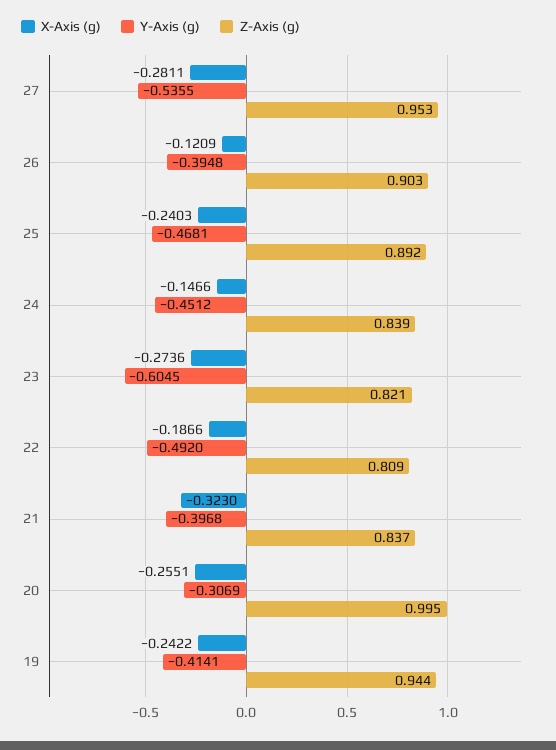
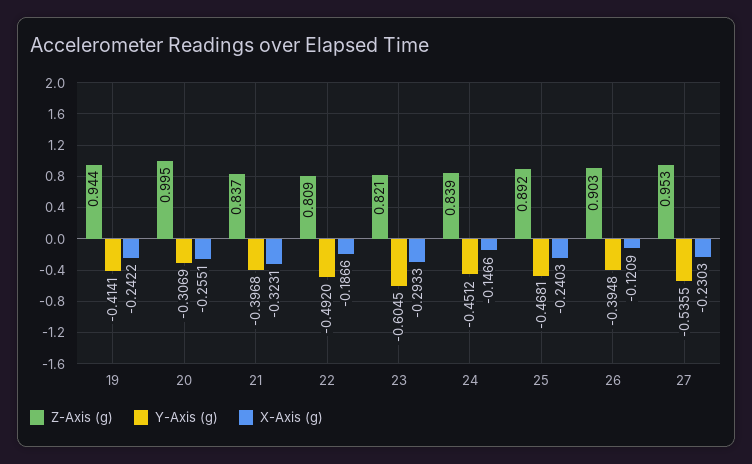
X-Axis (g), 27: -0.2811 -> -0.2303
X-Axis (g), 23: -0.2736 -> -0.2933
X-Axis (g), 21: -0.323 -> -0.3231

